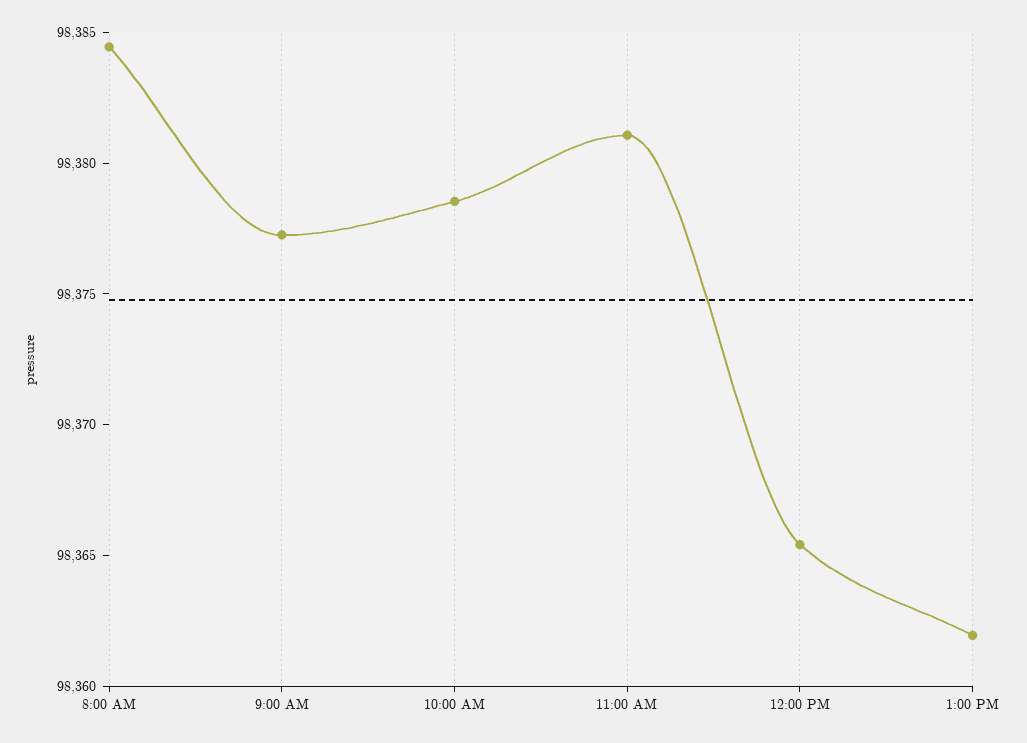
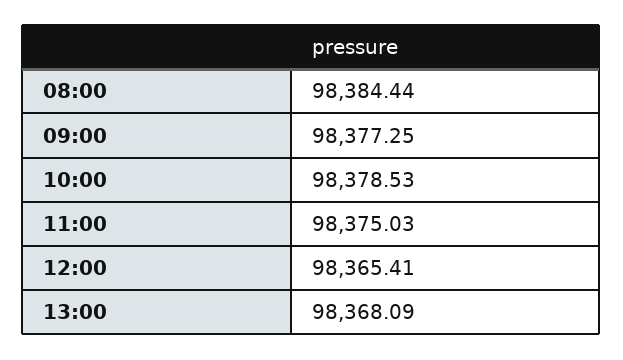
11:00 AM: 98381 -> 98375.03
1:00 PM: 98362 -> 98368.09

